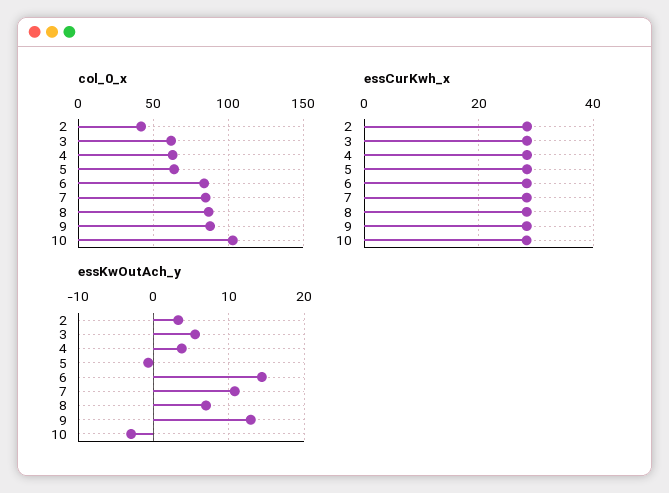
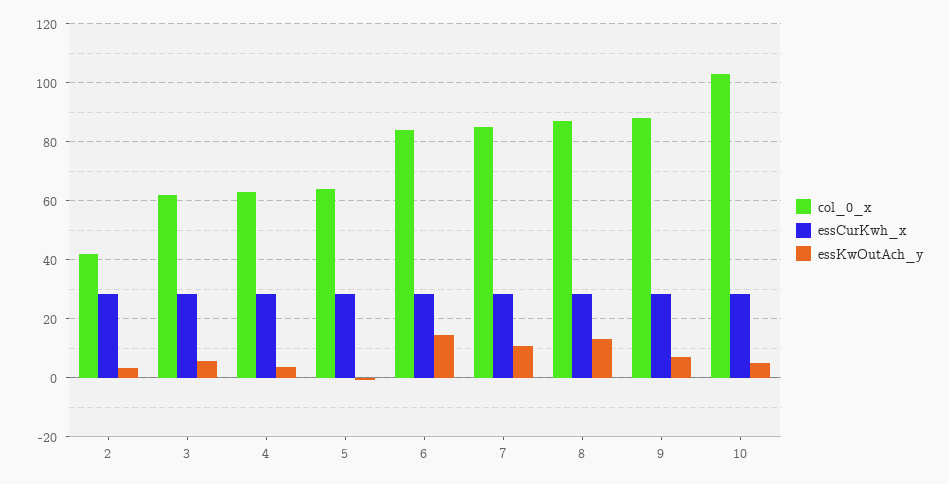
essKwOutAch_y, 8: 7 -> 12.5
essKwOutAch_y, 9: 13 -> 7.5
essKwOutAch_y, 10: -3 -> 5

